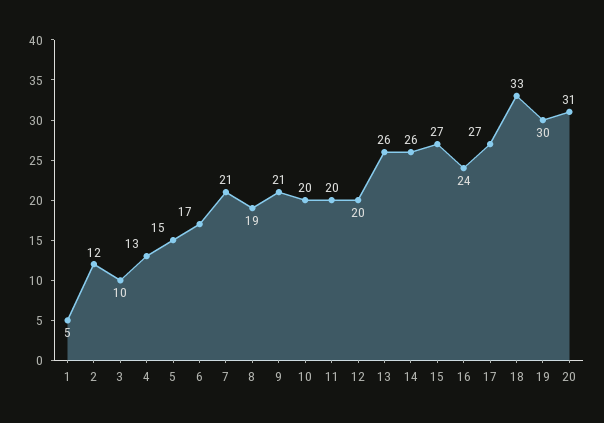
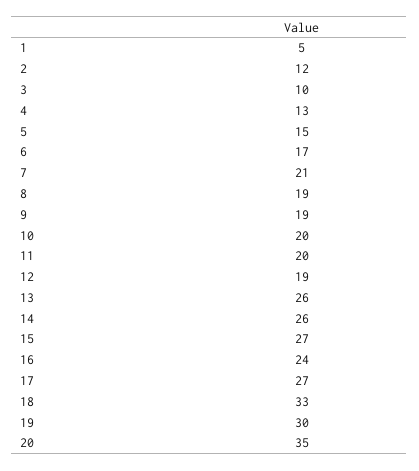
9: 21 -> 19
12: 20 -> 19
20: 31 -> 35

